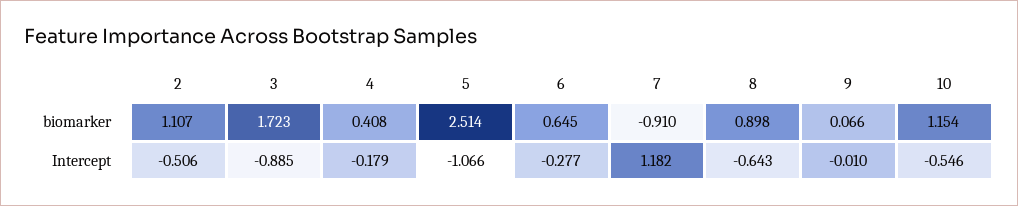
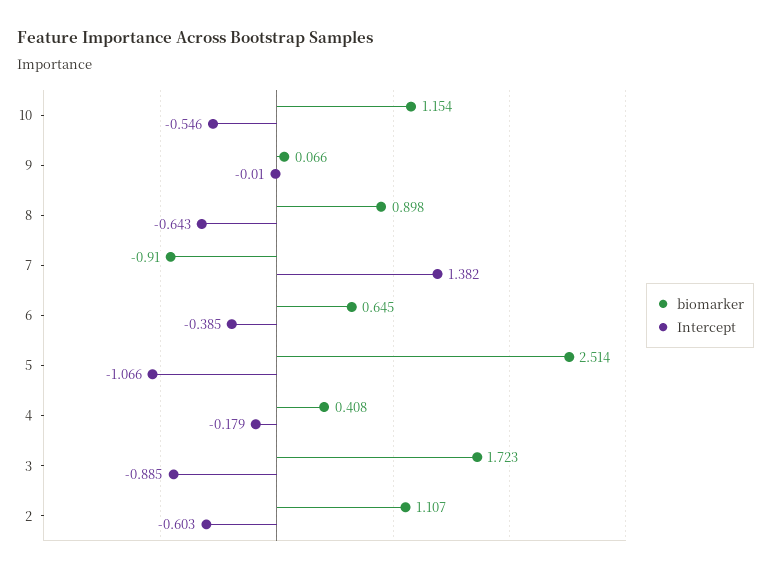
Intercept, 2: -0.506 -> -0.603
Intercept, 6: -0.277 -> -0.385
Intercept, 7: 1.182 -> 1.382

